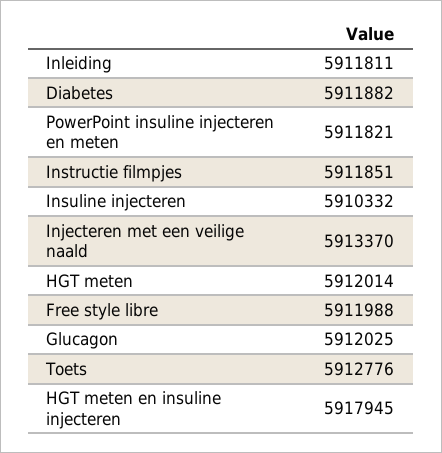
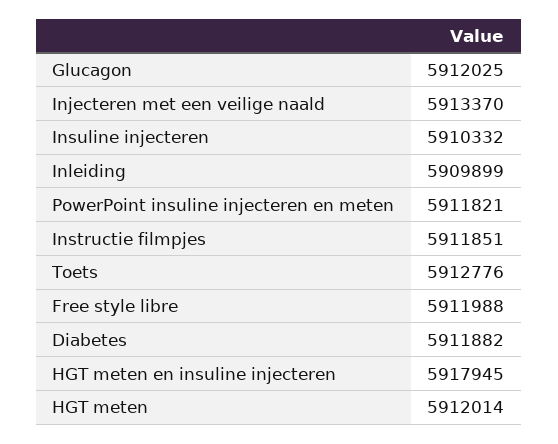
Inleiding: 5911811 -> 5909899

